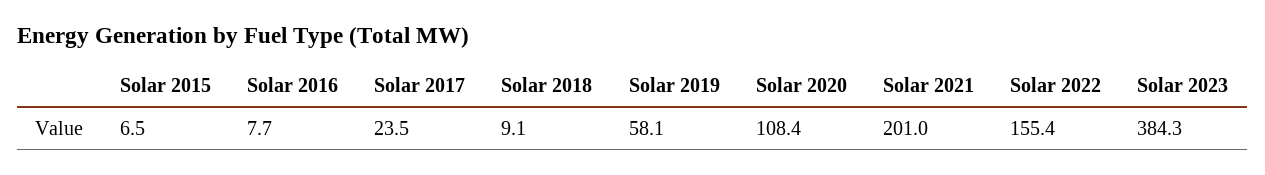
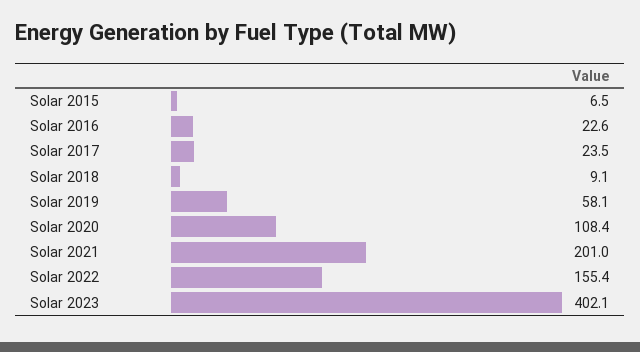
Solar 2016: 7.7 -> 22.6
Solar 2023: 384.3 -> 402.1

